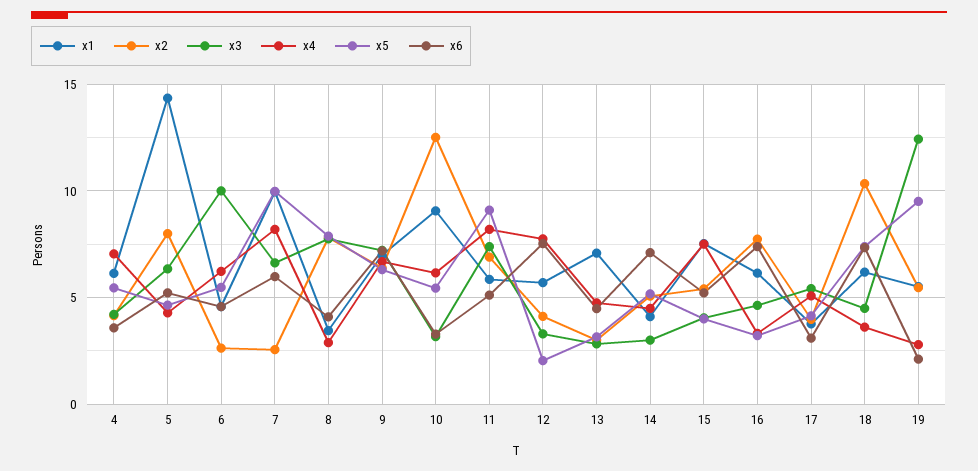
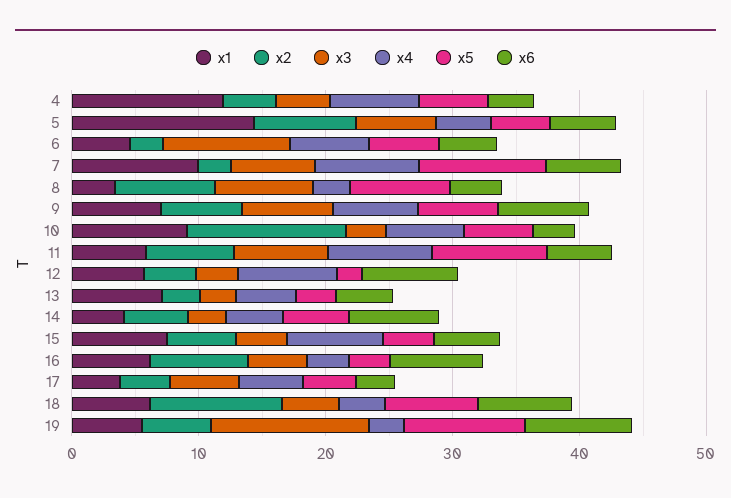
x1, 4: 6 -> 12
x6, 19: 2 -> 8

